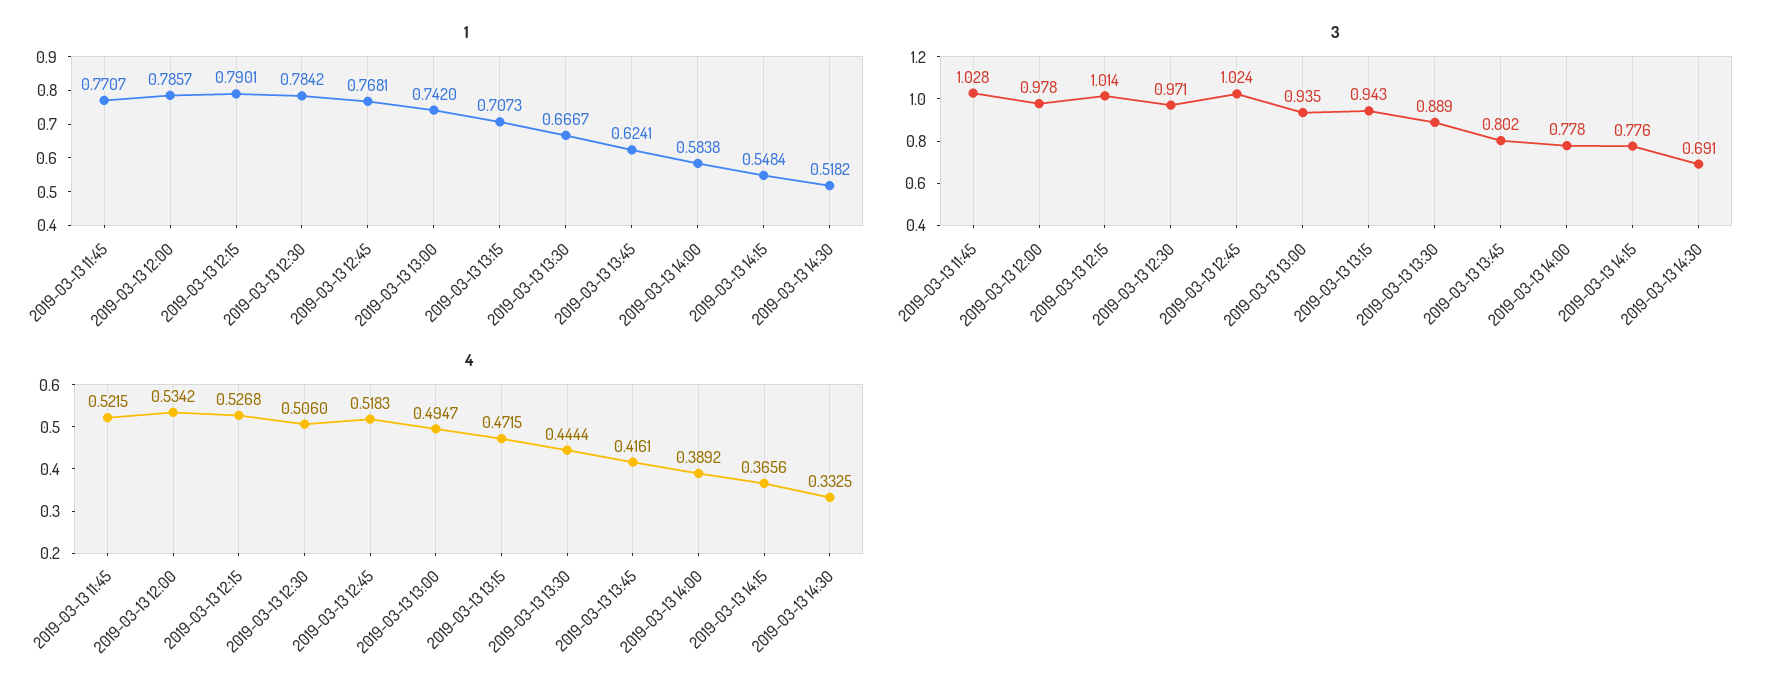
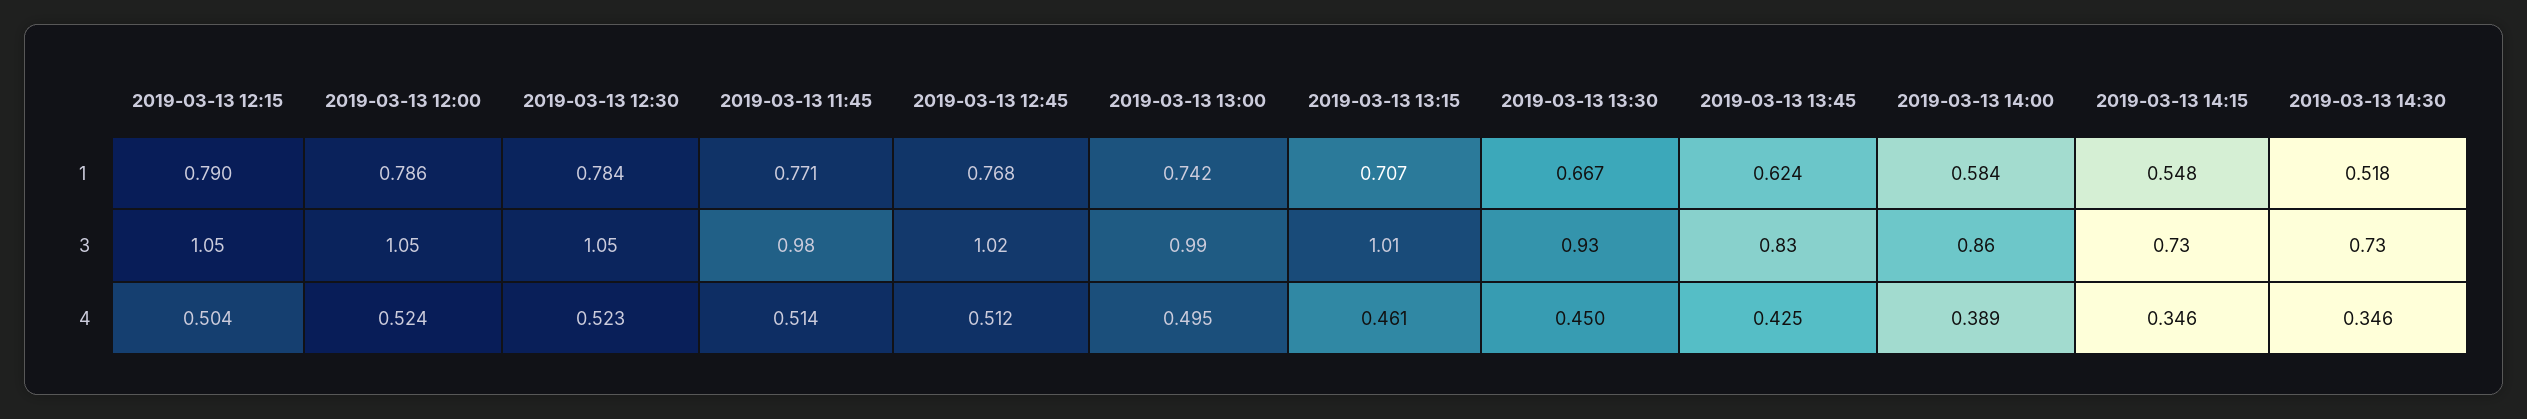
3, 2019-03-13 11:45: 1.028 -> 0.98
3, 2019-03-13 12:00: 0.978 -> 1.05
3, 2019-03-13 12:15: 1.014 -> 1.05
3, 2019-03-13 12:30: 0.971 -> 1.05
3, 2019-03-13 13:00: 0.935 -> 0.99
3, 2019-03-13 13:15: 0.943 -> 1.01
3, 2019-03-13 13:30: 0.889 -> 0.93
3, 2019-03-13 13:45: 0.802 -> 0.83
3, 2019-03-13 14:00: 0.778 -> 0.86
3, 2019-03-13 14:15: 0.776 -> 0.73
3, 2019-03-13 14:30: 0.691 -> 0.73
4, 2019-03-13 11:45: 0.5215 -> 0.514
4, 2019-03-13 12:00: 0.5342 -> 0.524
4, 2019-03-13 12:15: 0.5268 -> 0.504
4, 2019-03-13 12:30: 0.506 -> 0.523
4, 2019-03-13 12:45: 0.5183 -> 0.512
4, 2019-03-13 13:15: 0.4715 -> 0.461
4, 2019-03-13 13:30: 0.4444 -> 0.45
4, 2019-03-13 13:45: 0.4161 -> 0.425
4, 2019-03-13 14:15: 0.3656 -> 0.346
4, 2019-03-13 14:30: 0.3325 -> 0.346

